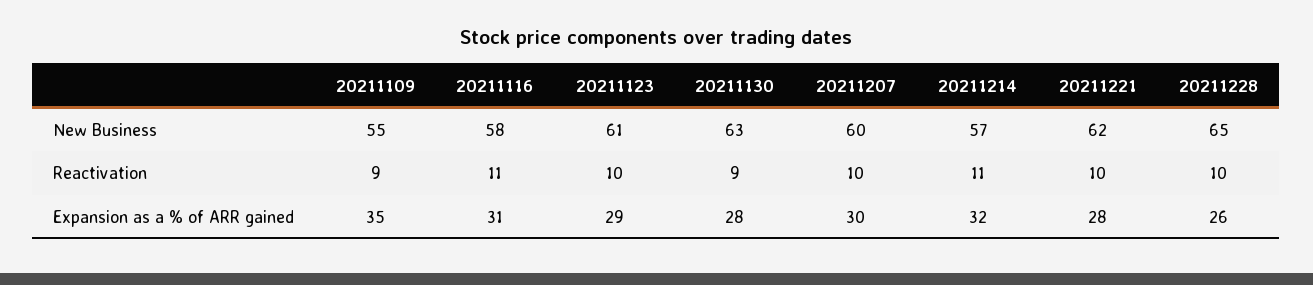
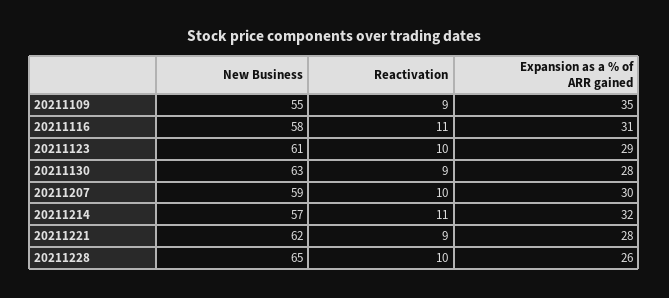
20211207, New Business: 60 -> 59
20211221, Reactivation: 10 -> 9

